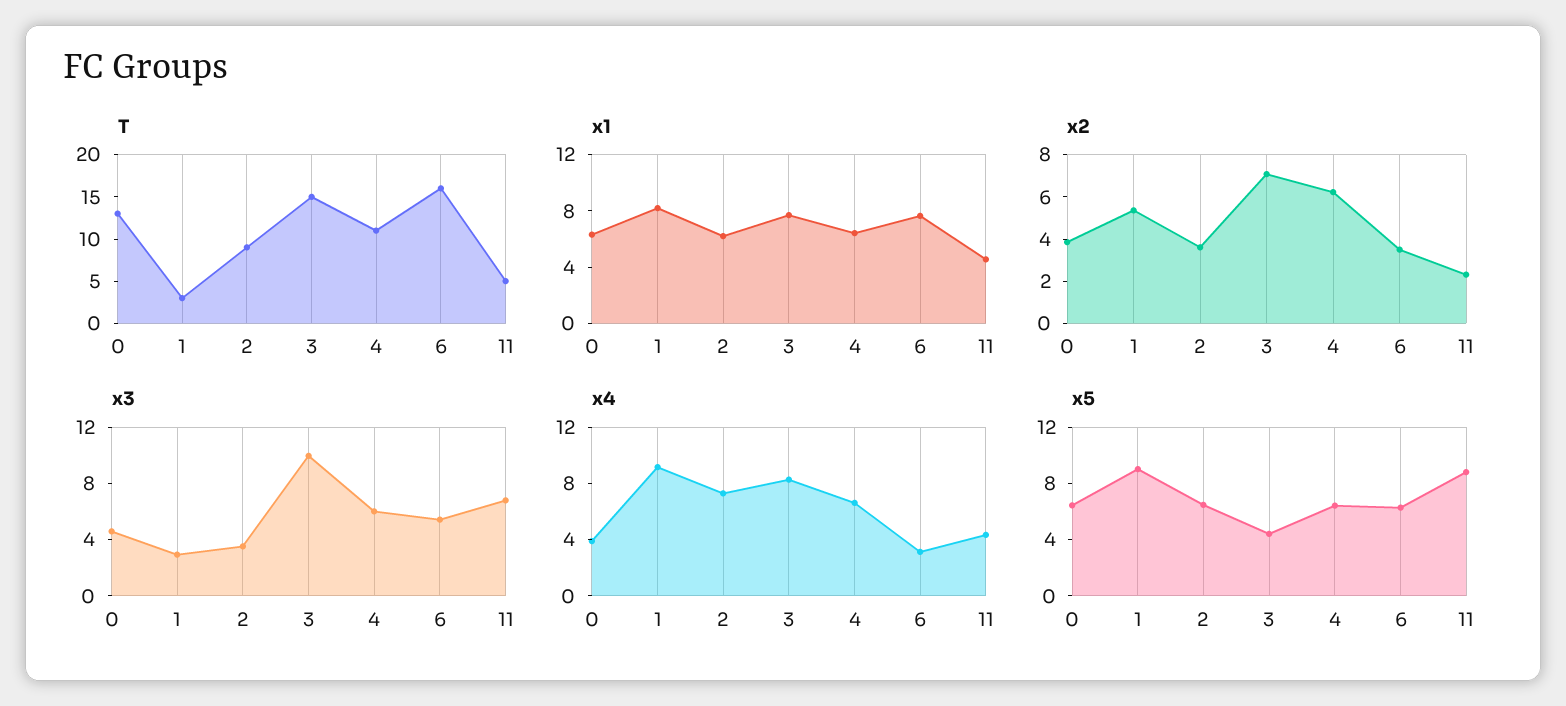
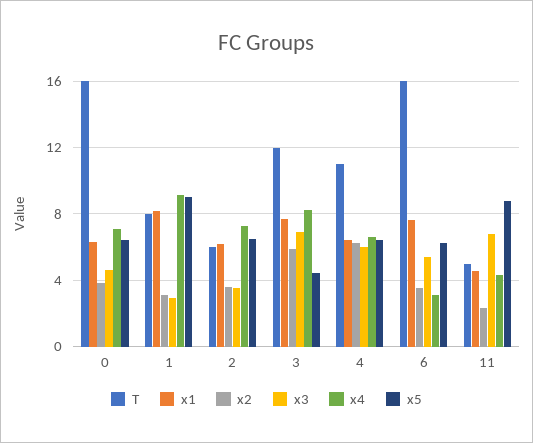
T, 0: 13 -> 16
T, 1: 3 -> 8
T, 2: 9 -> 6
T, 3: 15 -> 12
x2, 1: 5.5 -> 3
x2, 3: 7 -> 6
x3, 3: 10 -> 7
x4, 0: 4 -> 7

